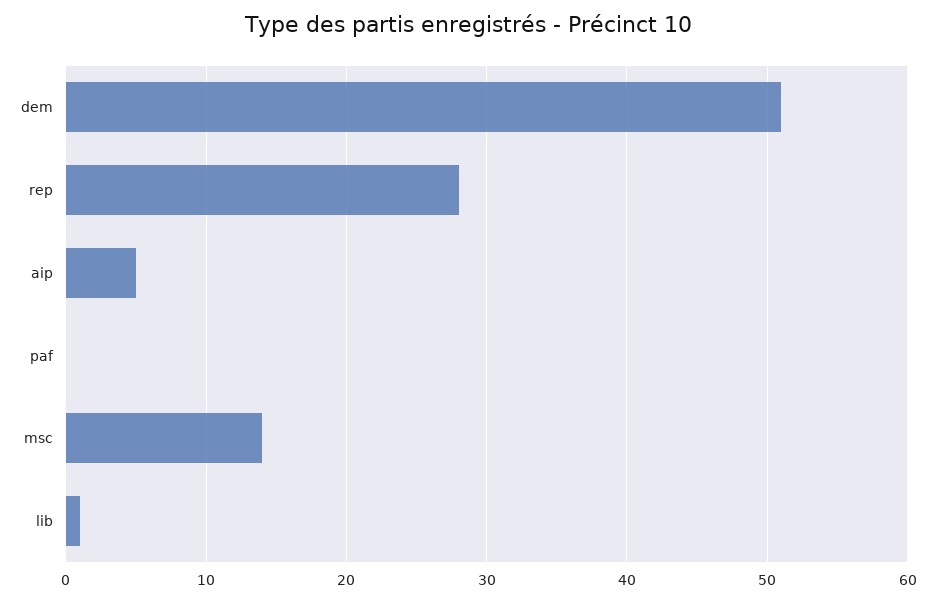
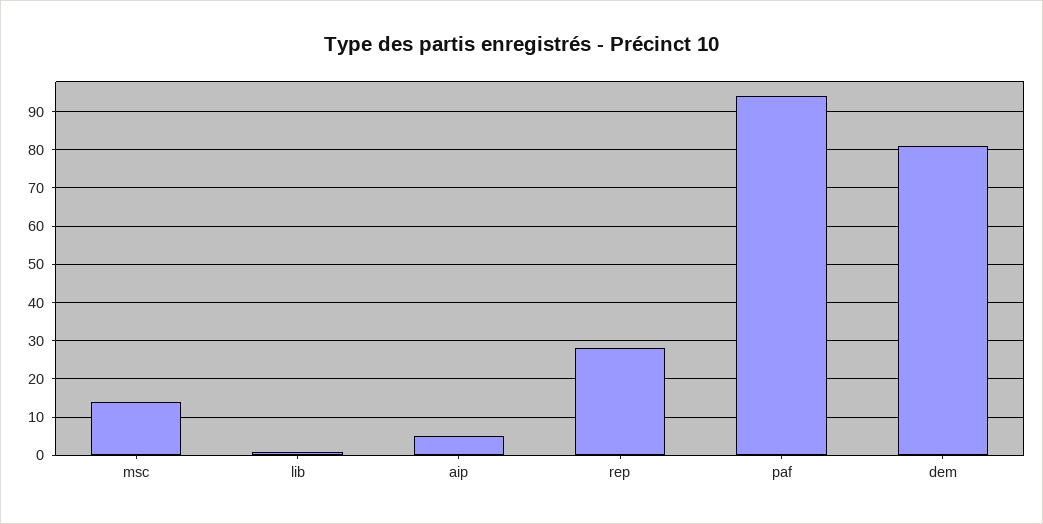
dem: 51 -> 80
paf: 0 -> 95

